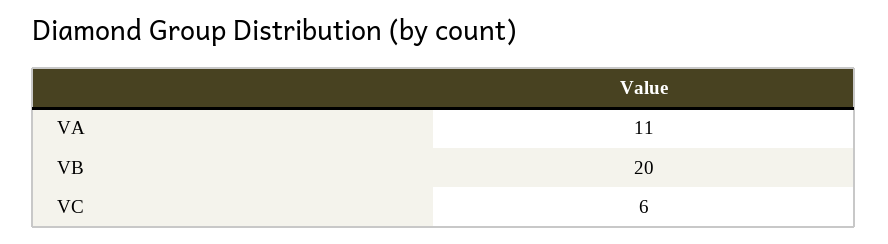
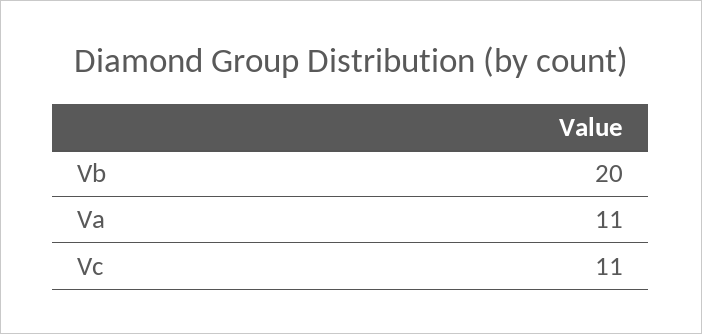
VC: 6 -> 11

